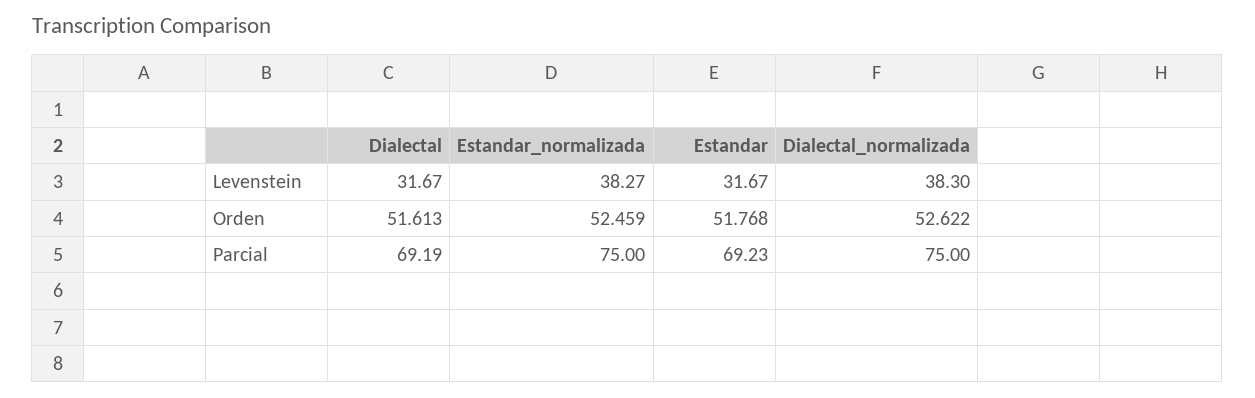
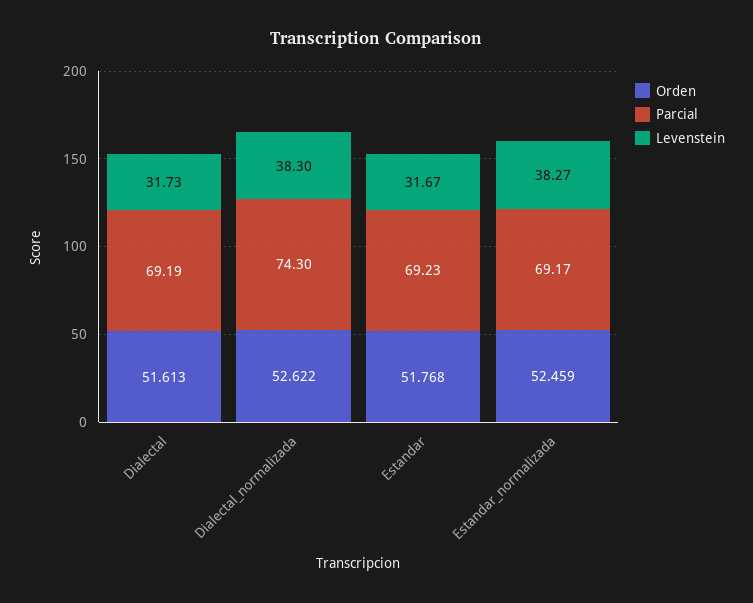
Levenstein, Dialectal: 31.67 -> 31.73
Parcial, Estandar_normalizada: 75 -> 69.17
Parcial, Dialectal_normalizada: 75 -> 74.3

